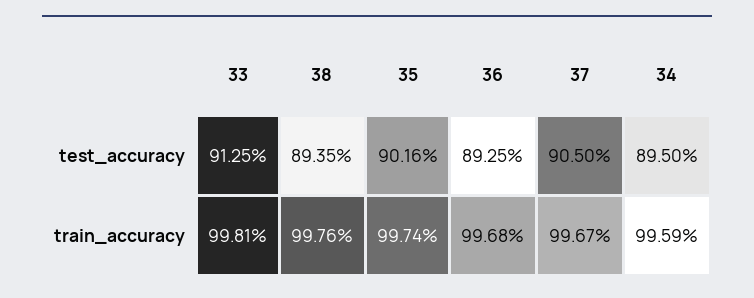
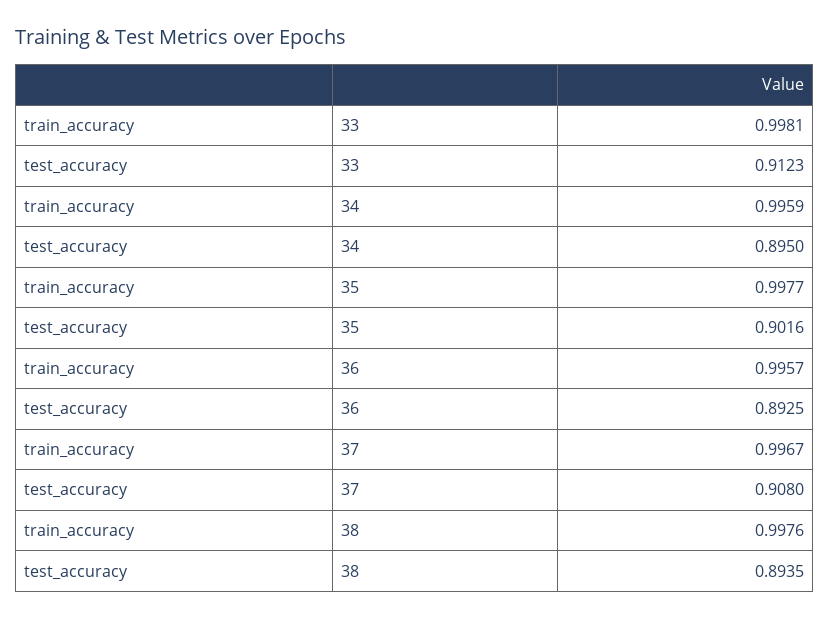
33, test_accuracy: 0.9125 -> 0.9123
37, test_accuracy: 0.905 -> 0.908
35, train_accuracy: 0.9974 -> 0.9977
36, train_accuracy: 0.9968 -> 0.9957

